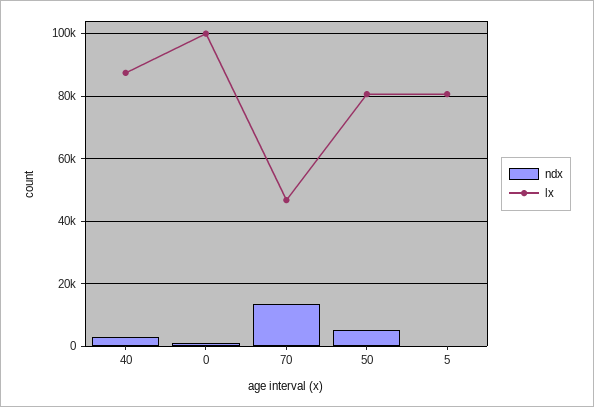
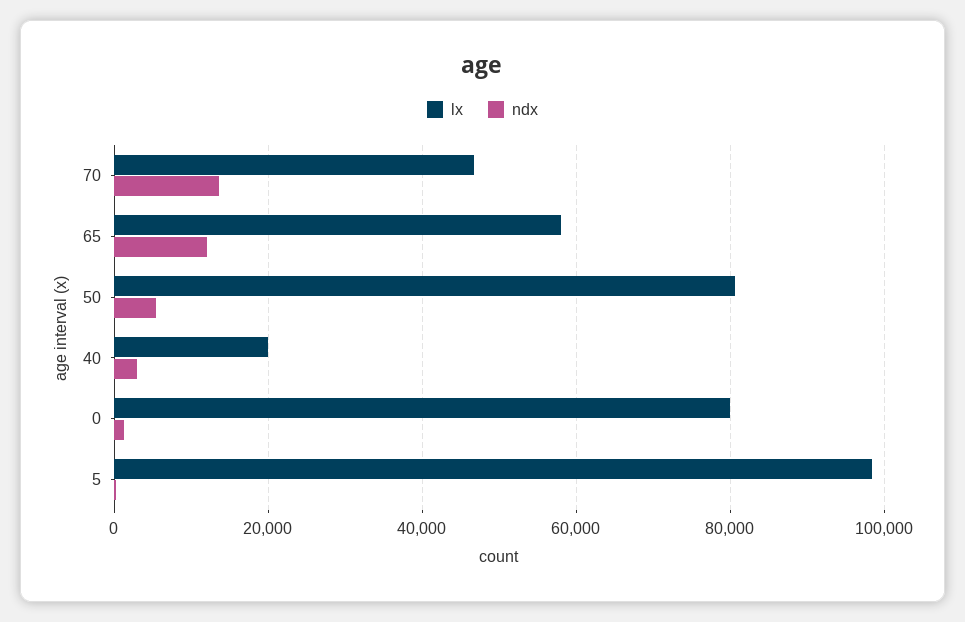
lx, 40: 88000 -> 20000
lx, 0: 100000 -> 80000
lx, 5: 80000 -> 98000
lx, 65: none -> 58000
ndx, 65: none -> 12000

